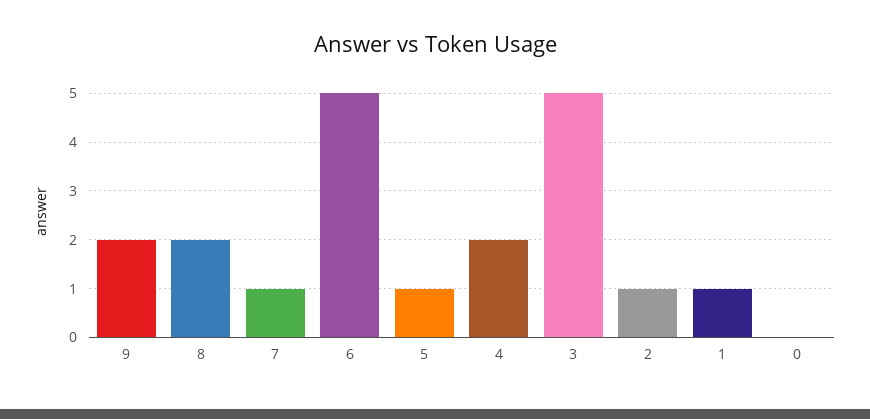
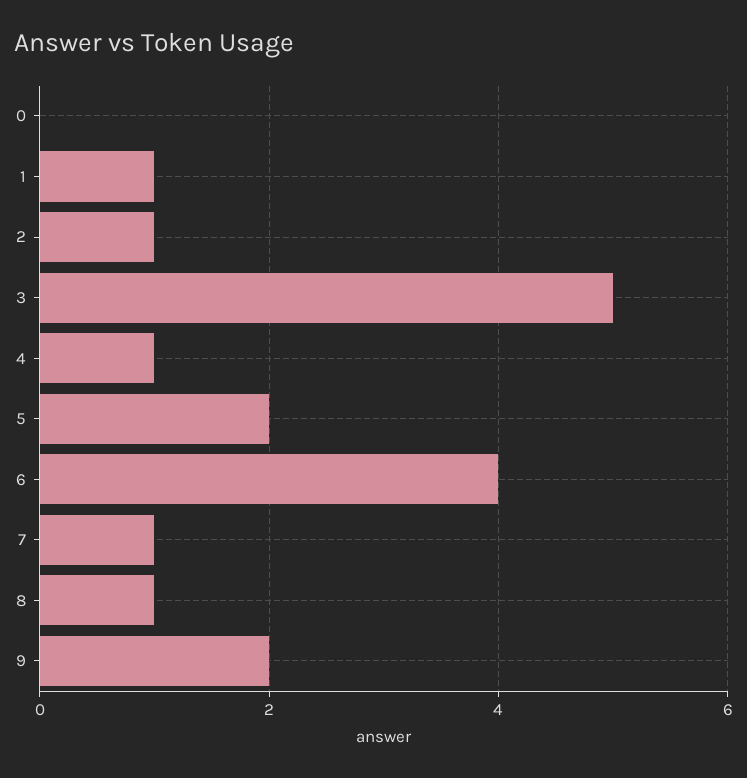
8: 2 -> 1
6: 5 -> 4
5: 1 -> 2
4: 2 -> 1

